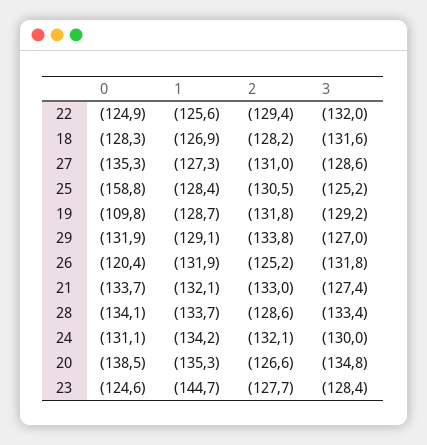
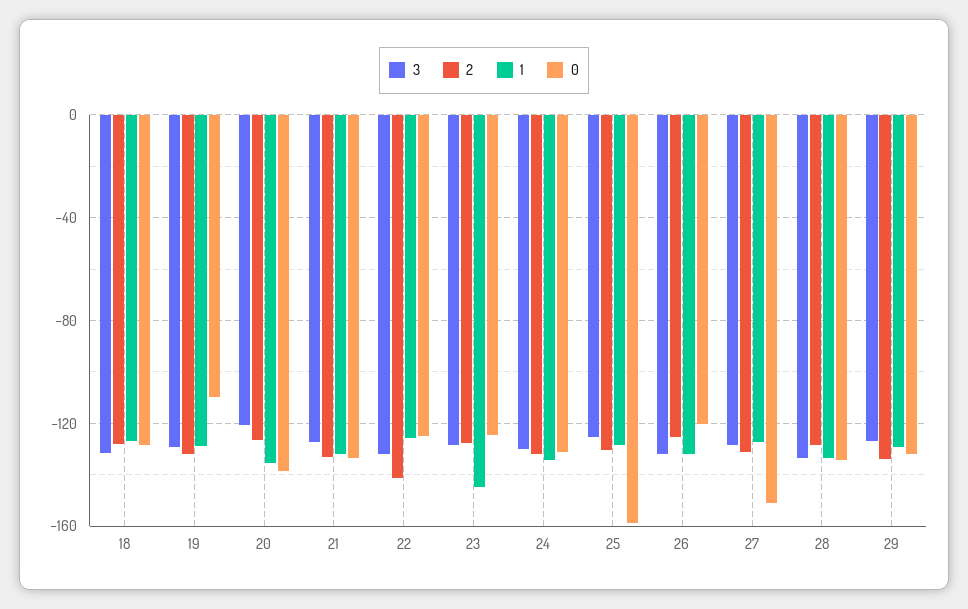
2, 22: -129.4 -> -140
0, 27: -135.3 -> -150
3, 20: -134.8 -> -120

